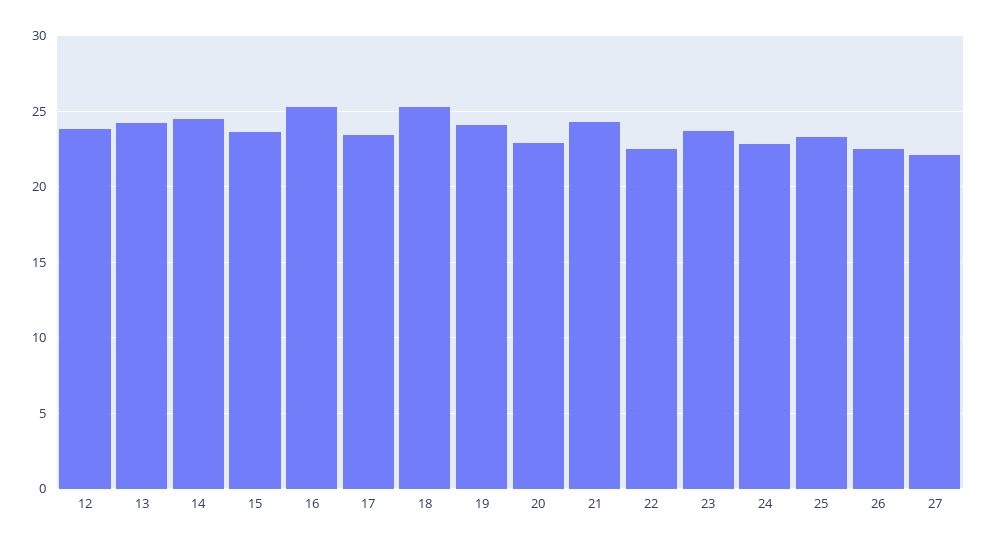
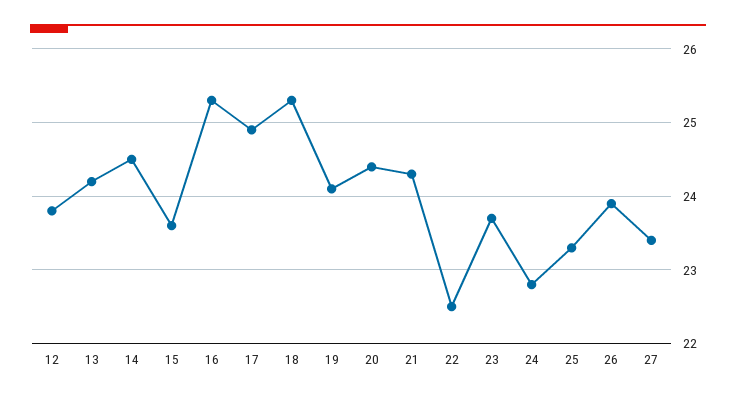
17: 23.5 -> 24.9
20: 23 -> 24.4
26: 22.5 -> 23.9
27: 22 -> 23.4

